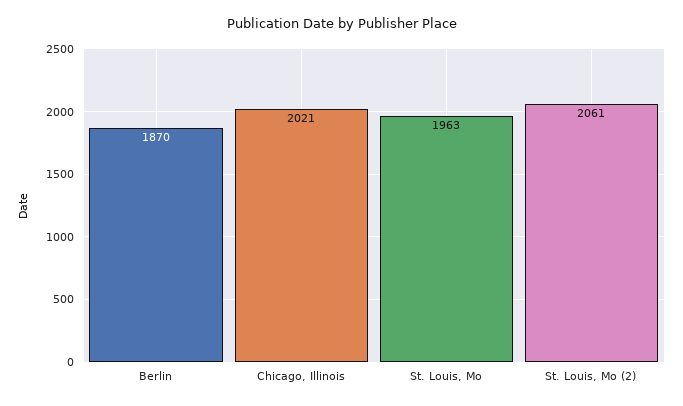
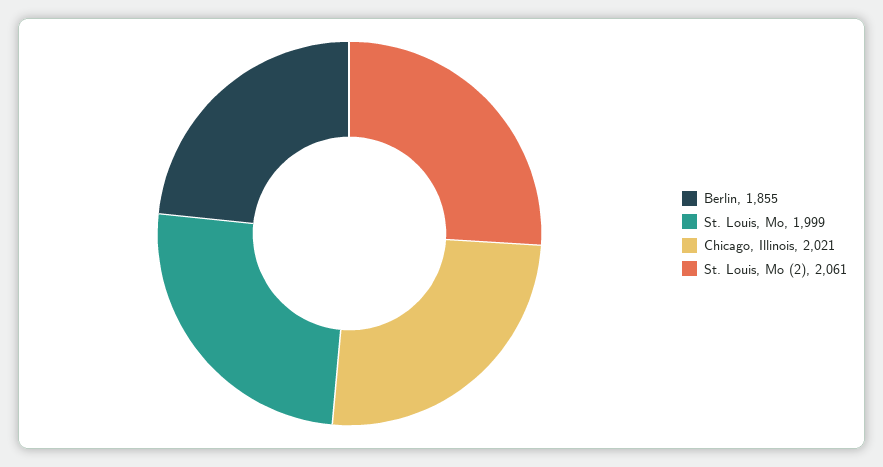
Berlin: 1870 -> 1855
St. Louis, Mo: 1963 -> 1999

